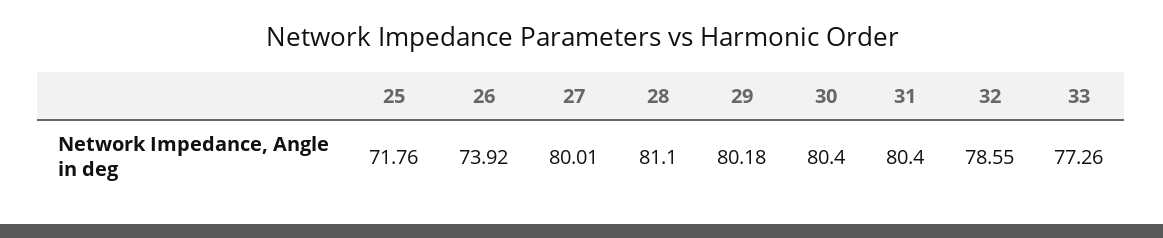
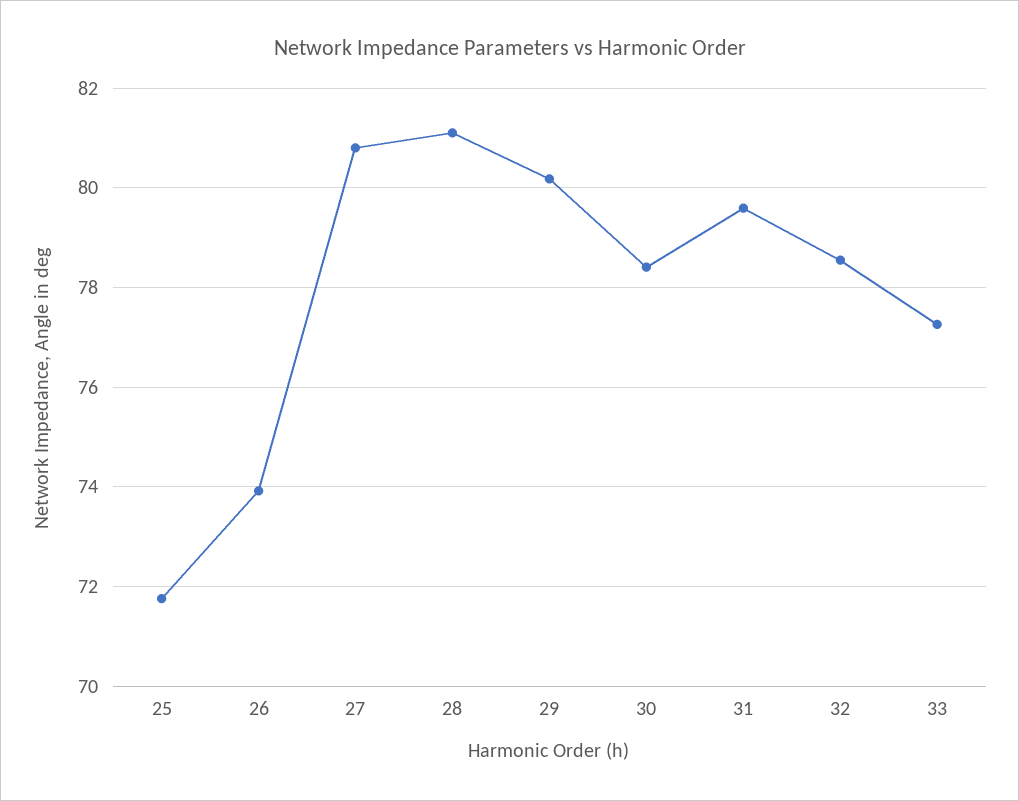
27: 80.01 -> 80.8
30: 80.4 -> 78.4
31: 80.4 -> 79.6

